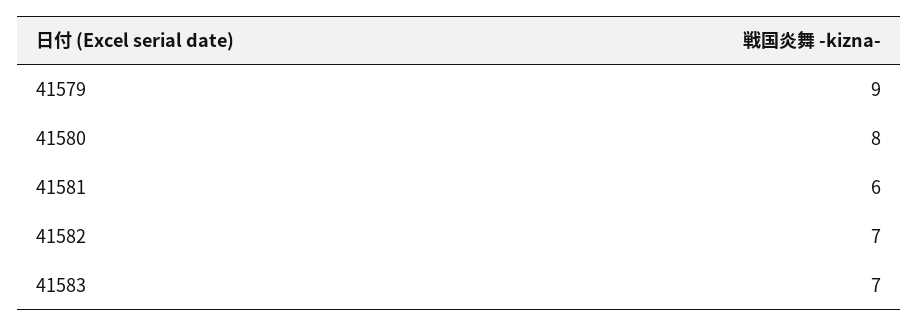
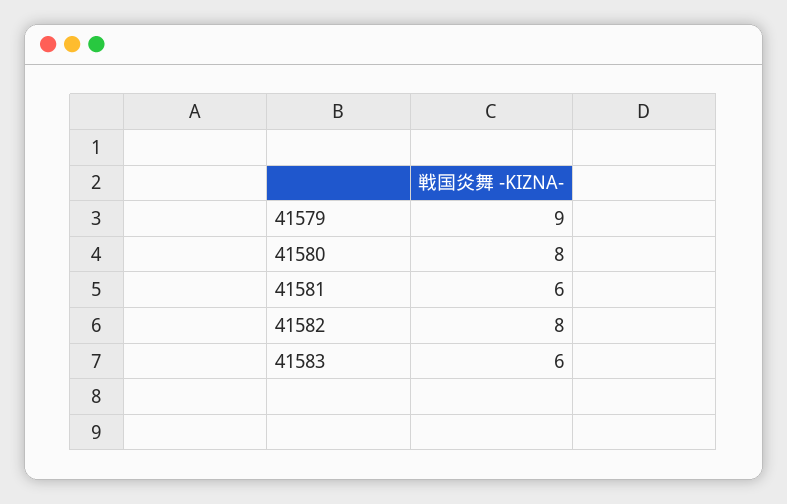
41582: 7 -> 8
41583: 7 -> 6

